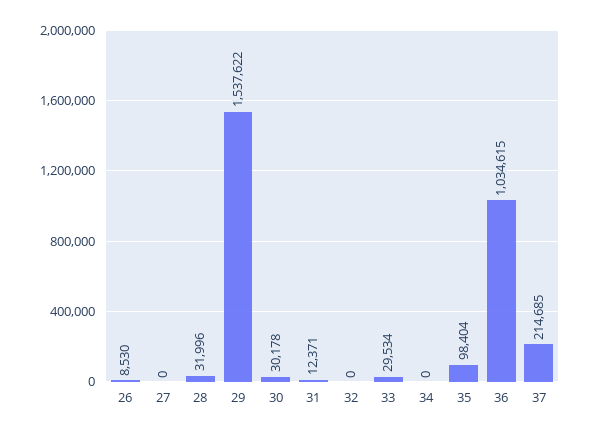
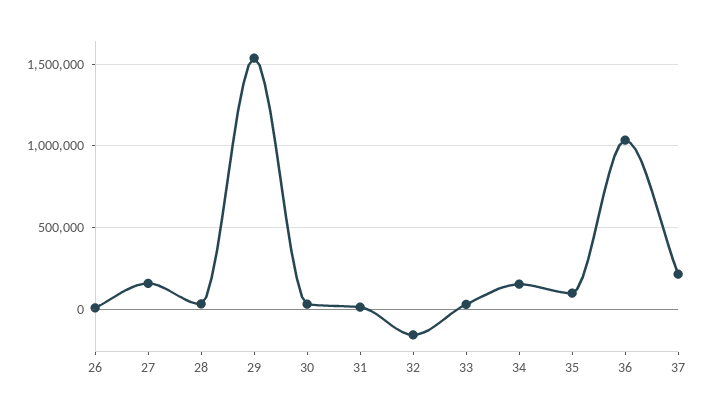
27: 0 -> 150000
32: 0 -> -150000
34: 0 -> 150000

